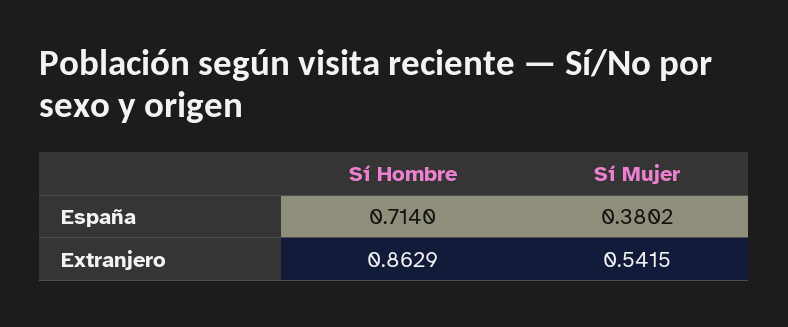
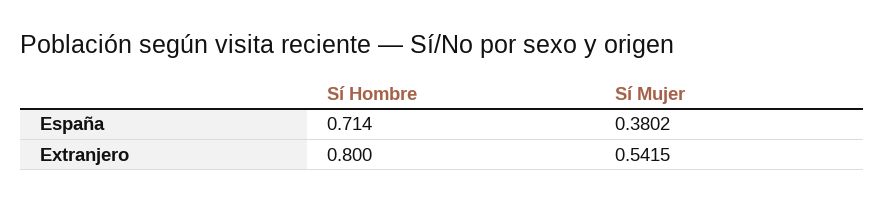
Sí Hombre, Extranjero: 0.8629 -> 0.8

